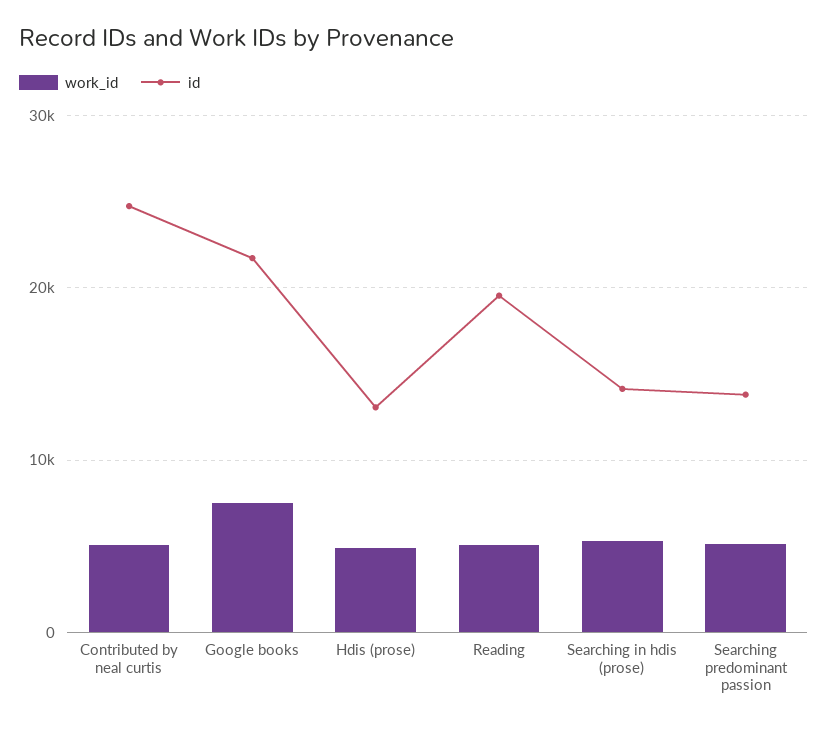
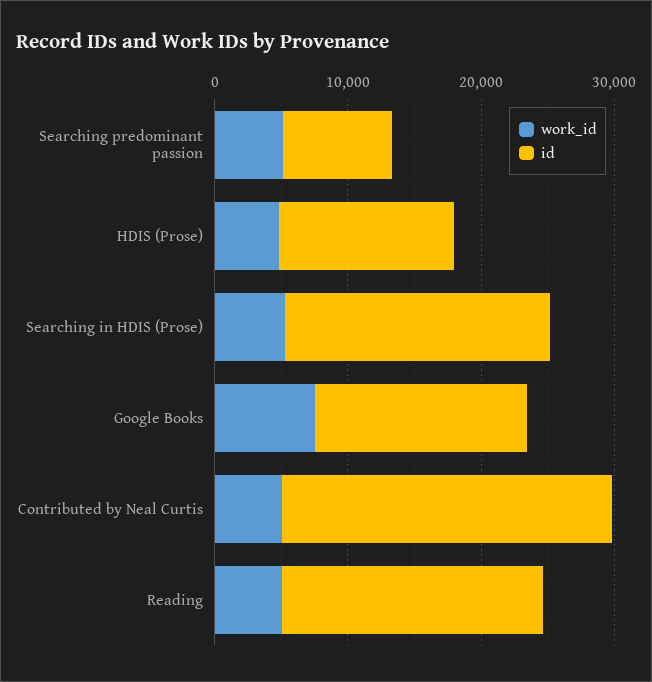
id, Google books: 22000 -> 16000
id, Searching in hdis (prose): 14000 -> 20000
id, Searching predominant passion: 14000 -> 8000

